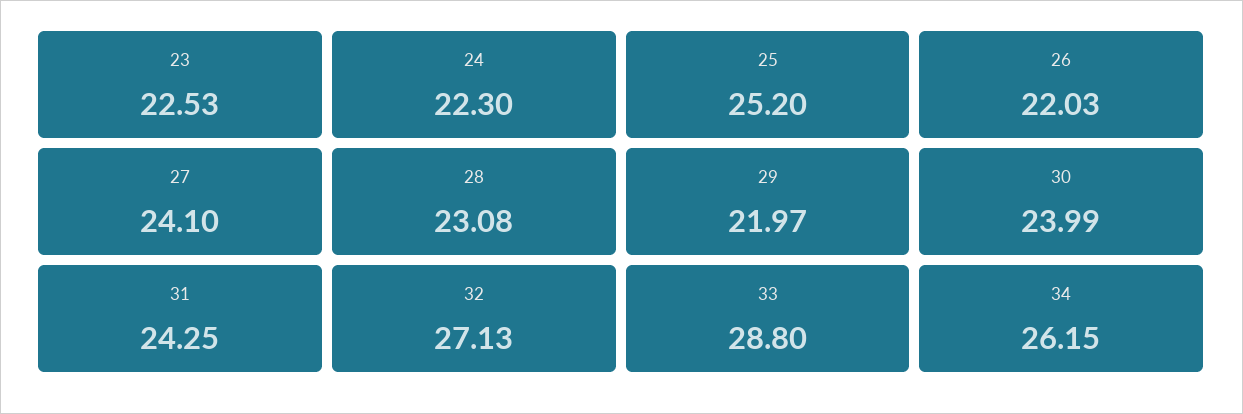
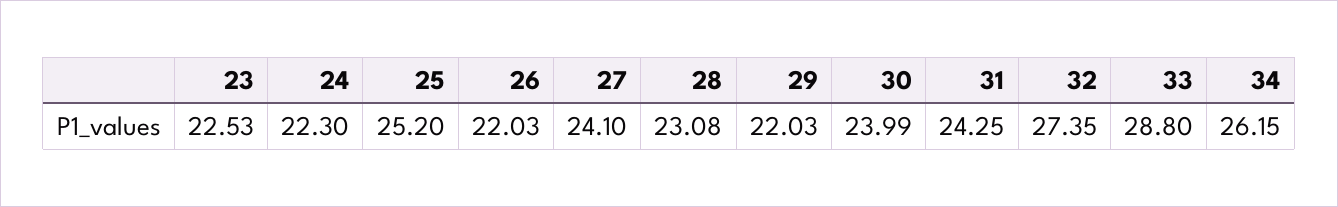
29: 21.97 -> 22.03
32: 27.13 -> 27.35

